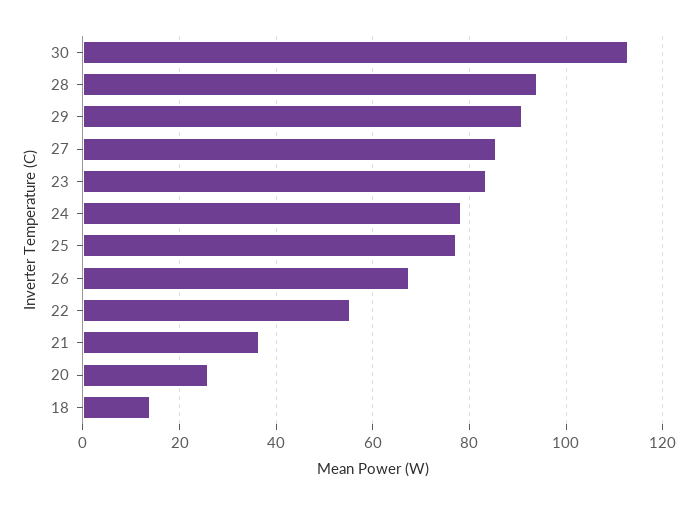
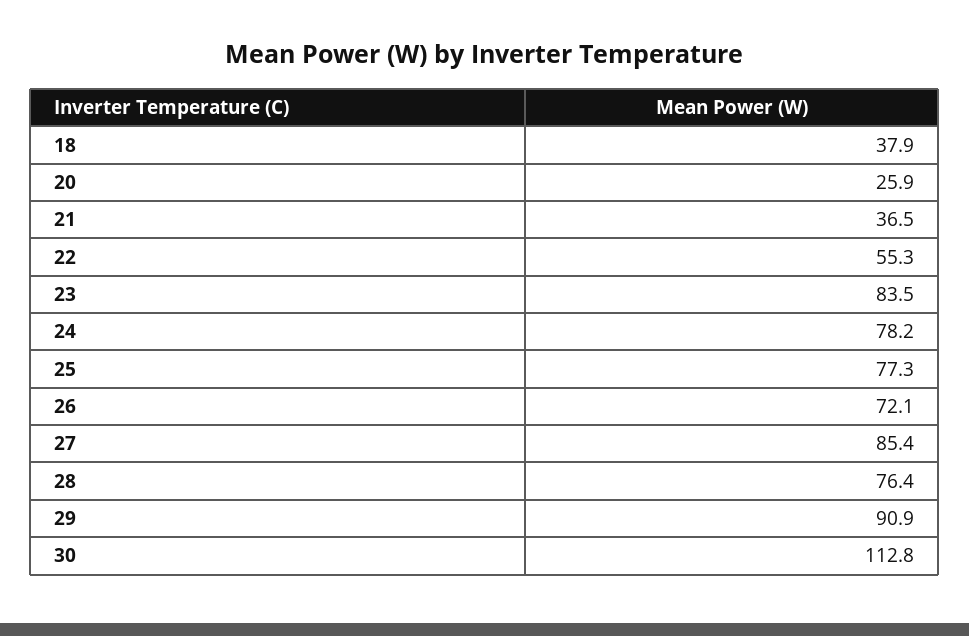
28: 94 -> 76.4
26: 68 -> 72.1
18: 14 -> 37.9

